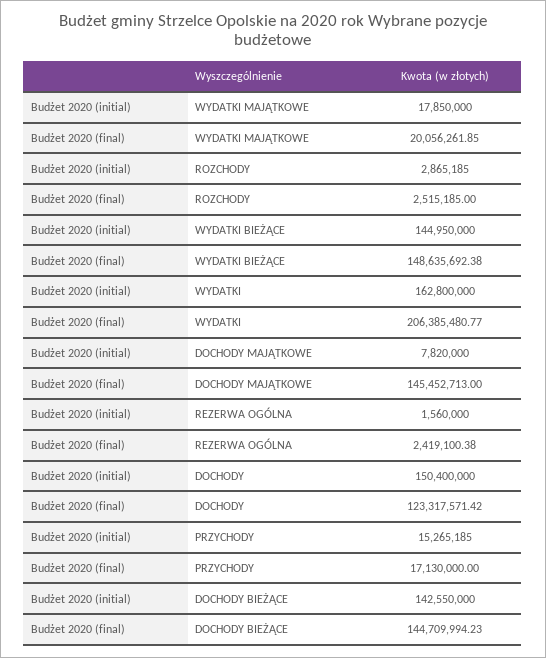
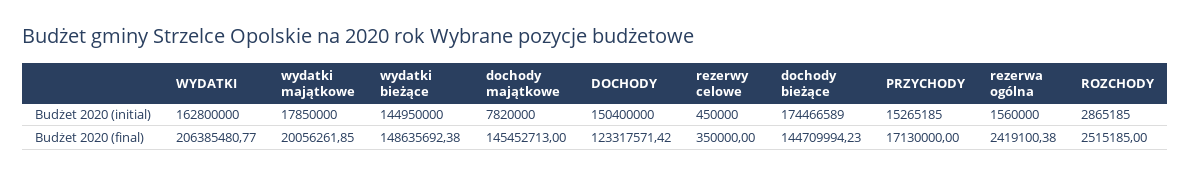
Budżet 2020 (initial), DOCHODY BIEŻĄCE: 142550000 -> 174466589
Budżet 2020 (initial), rezerwy celowe: none -> 450000
Budżet 2020 (final), rezerwy celowe: none -> 350000

